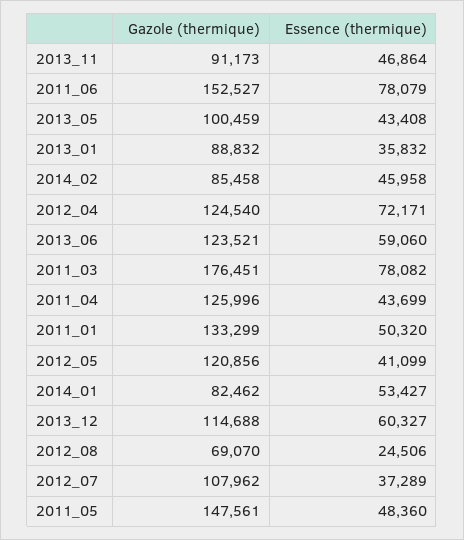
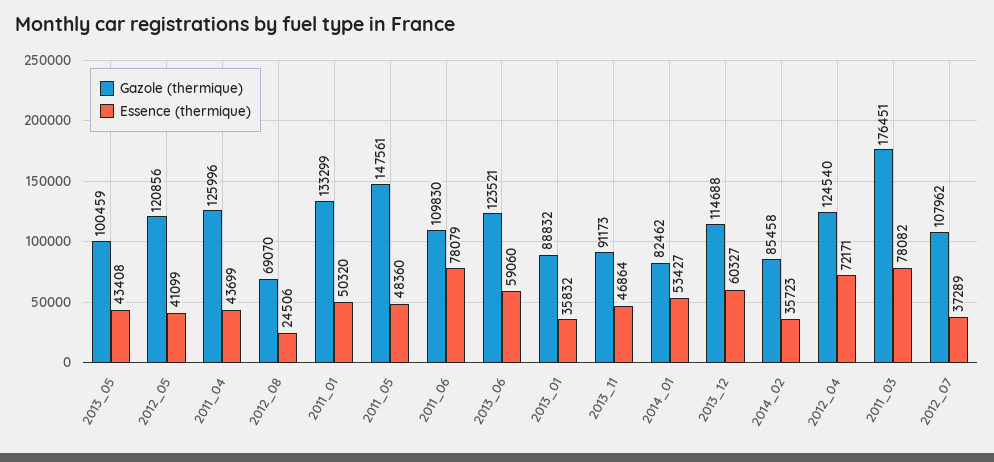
Gazole (thermique), 2011_06: 152527 -> 109830
Essence (thermique), 2014_02: 45958 -> 35723

